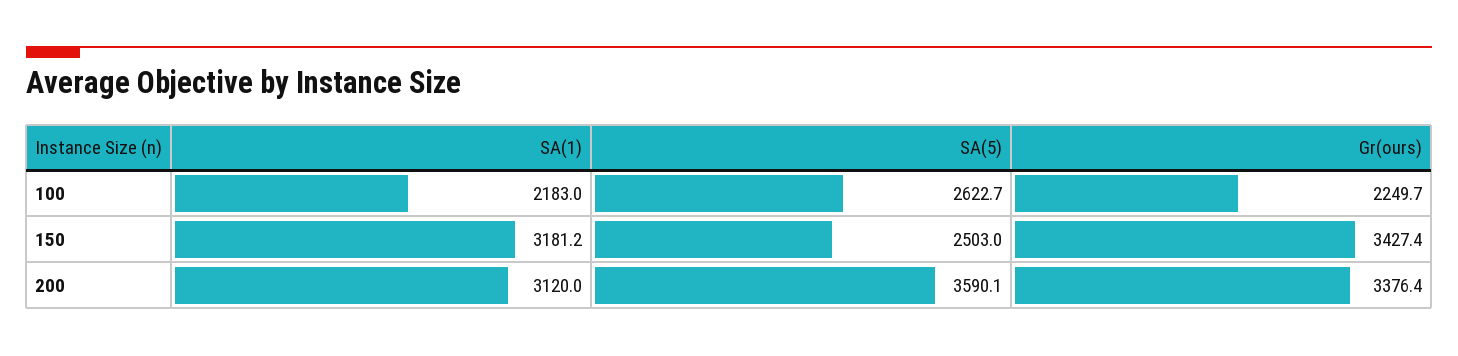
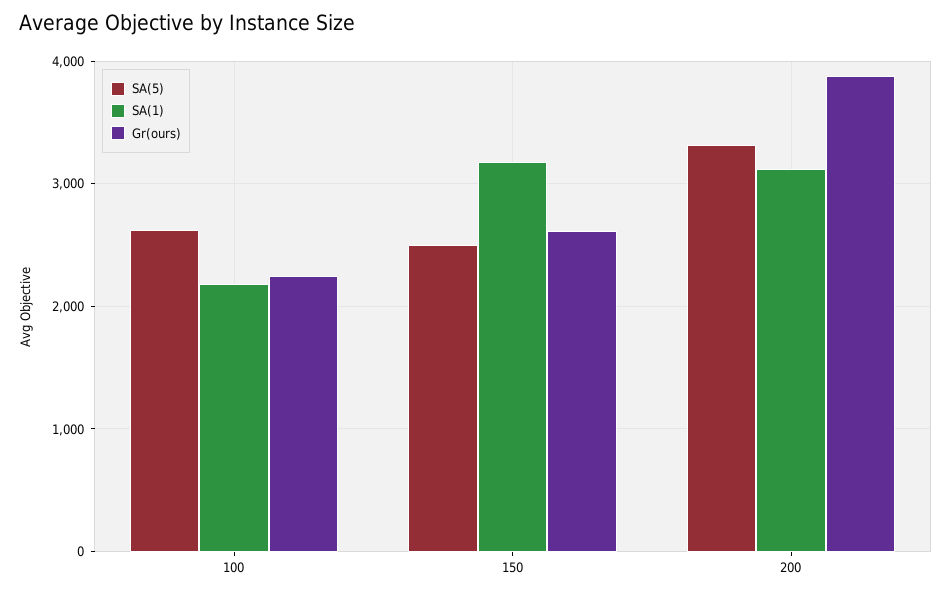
Gr(ours), 150: 3427.4 -> 2600
SA(5), 200: 3590.1 -> 3300
Gr(ours), 200: 3376.4 -> 3900

